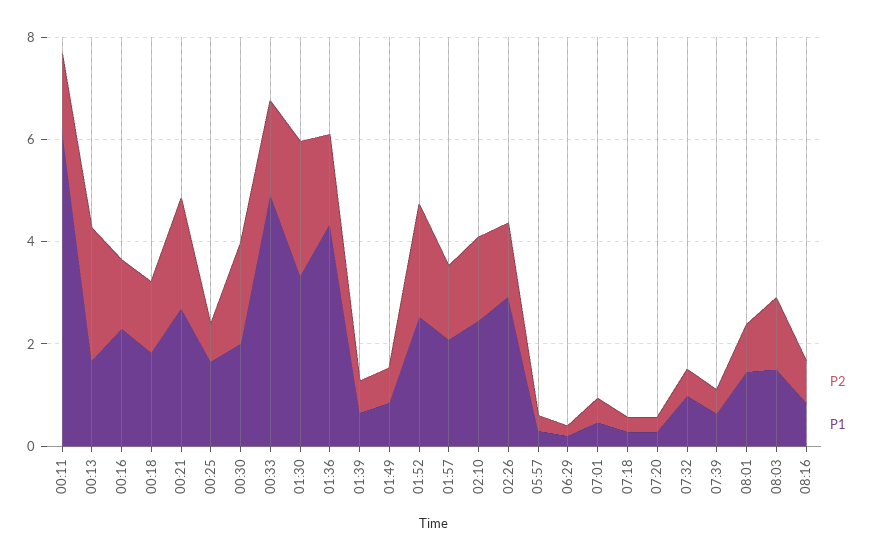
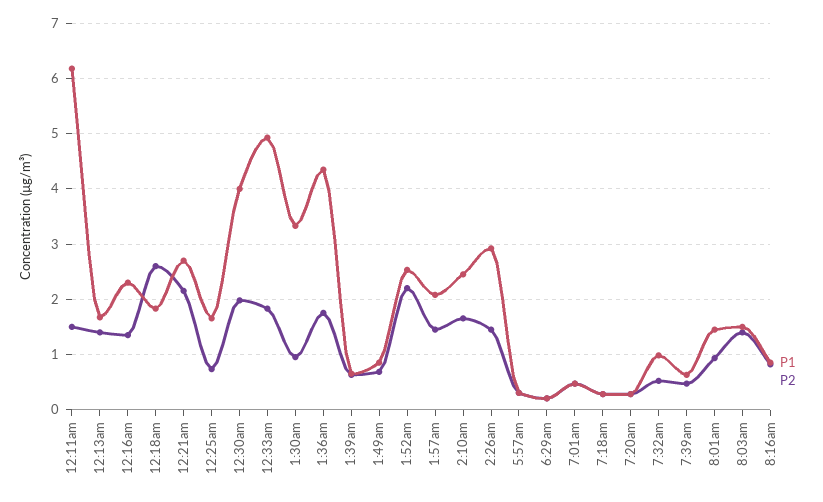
P2, 00:13: 2.5 -> 1.4
P2, 00:18: 1.5 -> 2.6
P1, 00:30: 2 -> 4
P2, 01:30: 2.5 -> 1

